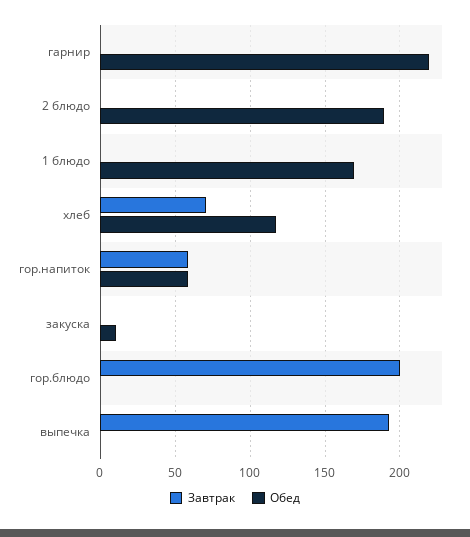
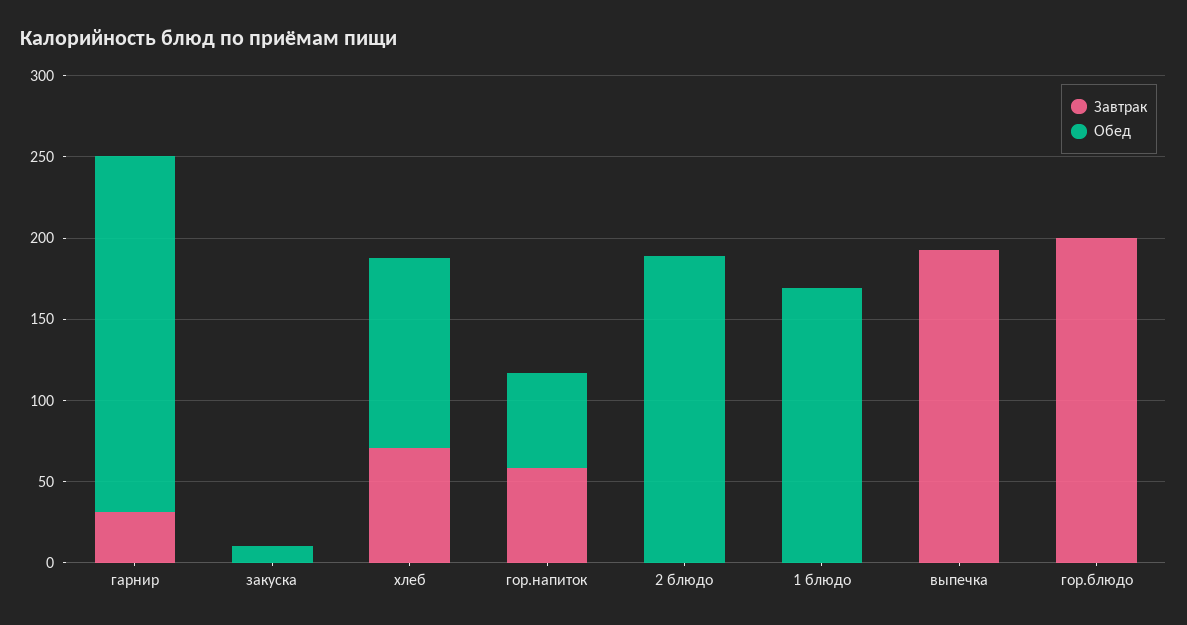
Завтрак, гарнир: 0 -> 30

